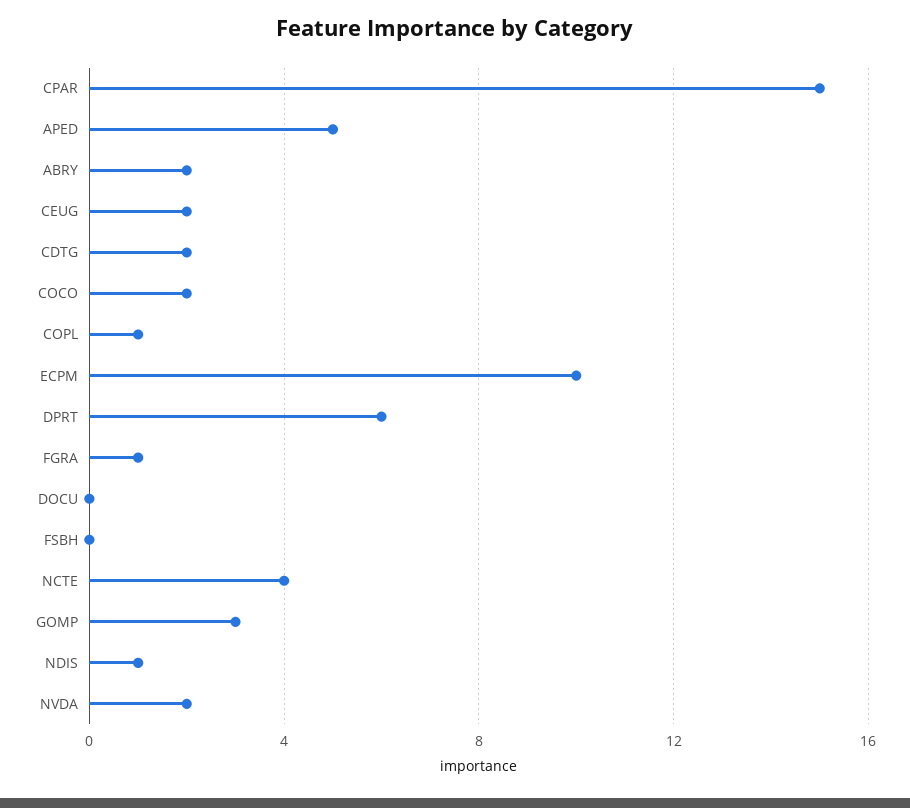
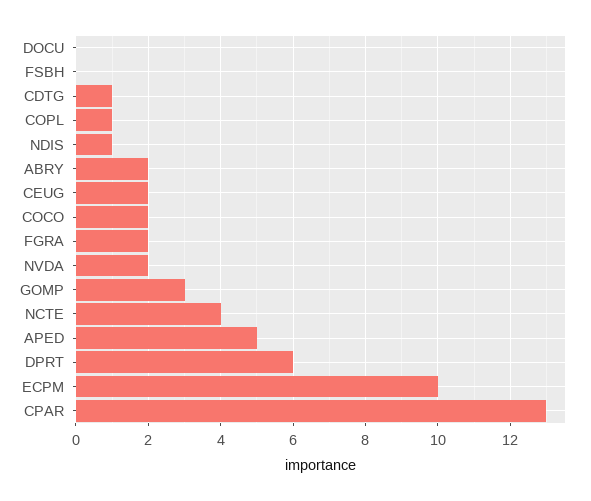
CPAR: 15 -> 13
CDTG: 2 -> 1
FGRA: 1 -> 2

